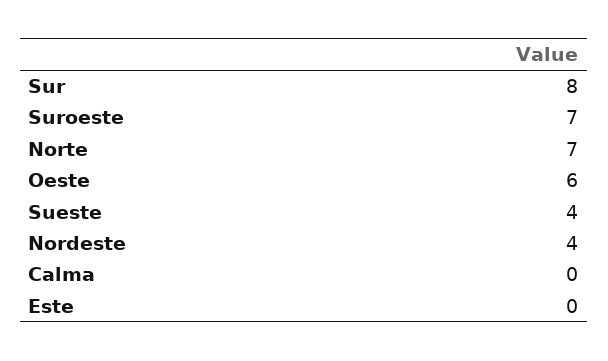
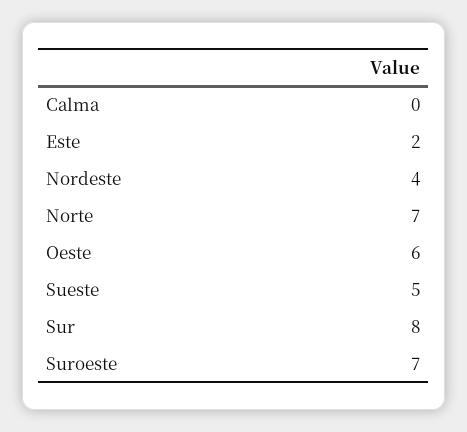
Sueste: 4 -> 5
Este: 0 -> 2

